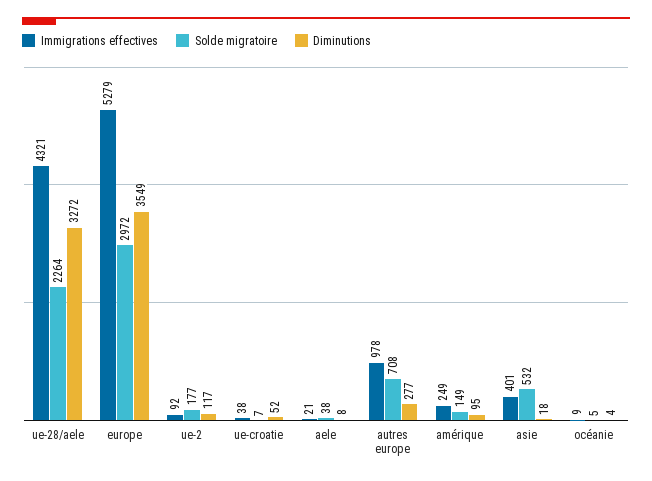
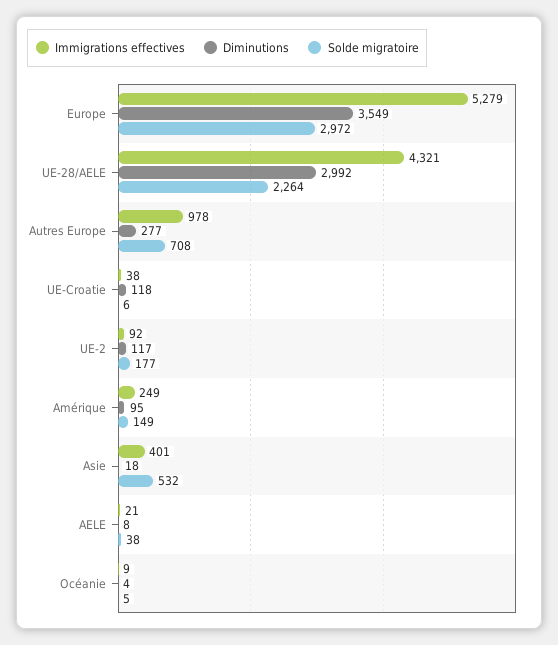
Diminutions, ue-28/aele: 3272 -> 2992
Solde migratoire, ue-croatie: 7 -> 6
Diminutions, ue-croatie: 52 -> 118

